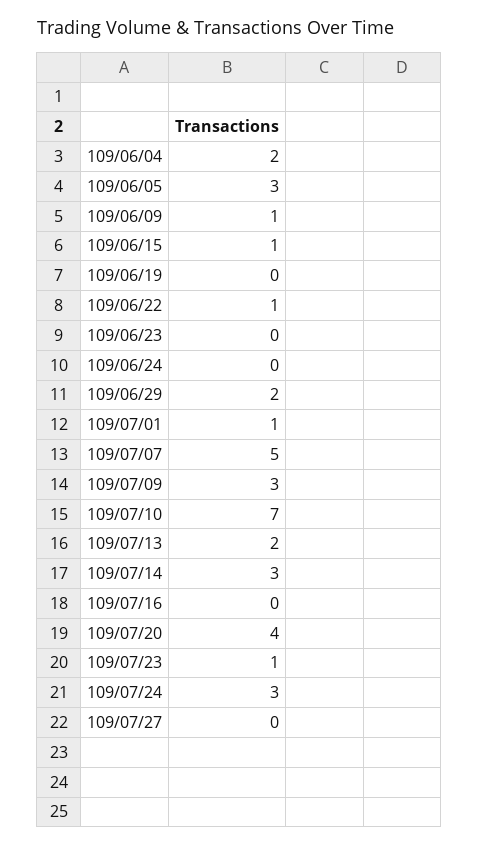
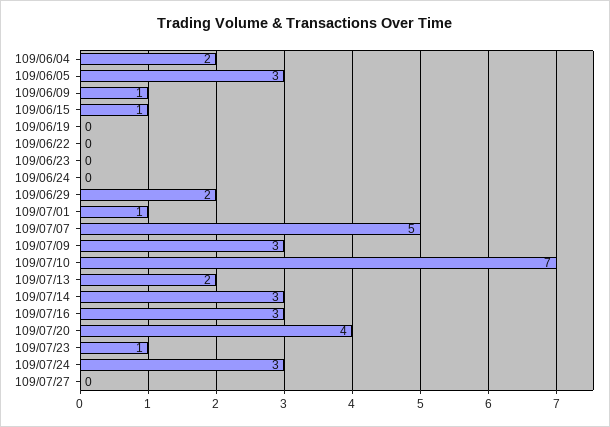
109/06/22: 1 -> 0
109/07/16: 0 -> 3

